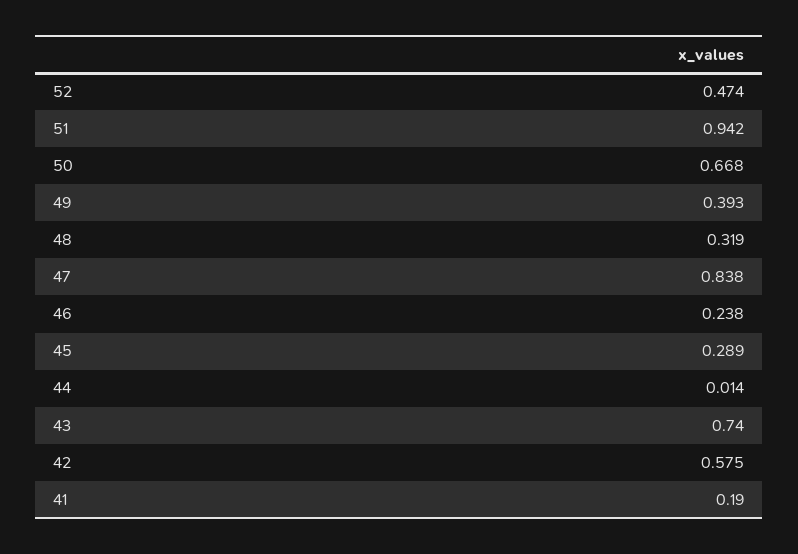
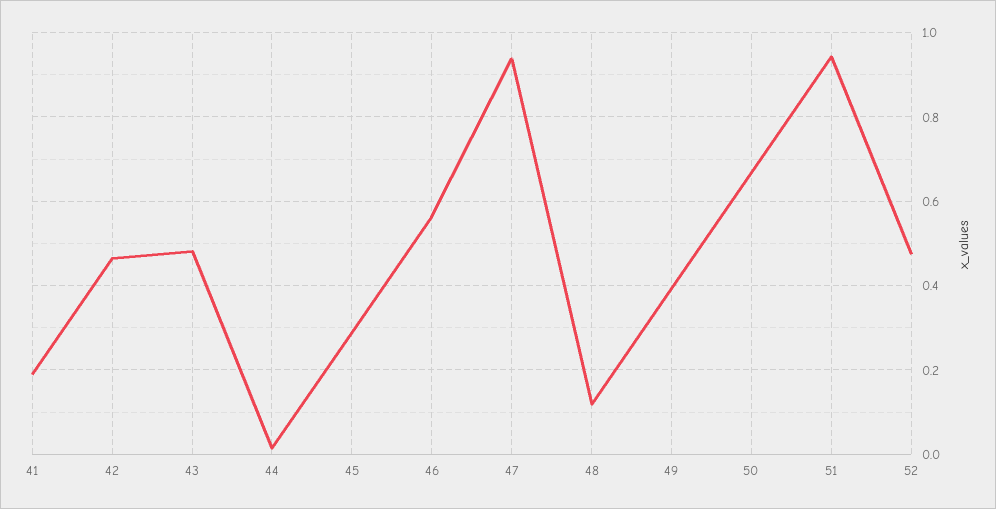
48: 0.319 -> 0.12
47: 0.838 -> 0.94
46: 0.238 -> 0.56
43: 0.74 -> 0.48
42: 0.575 -> 0.46

